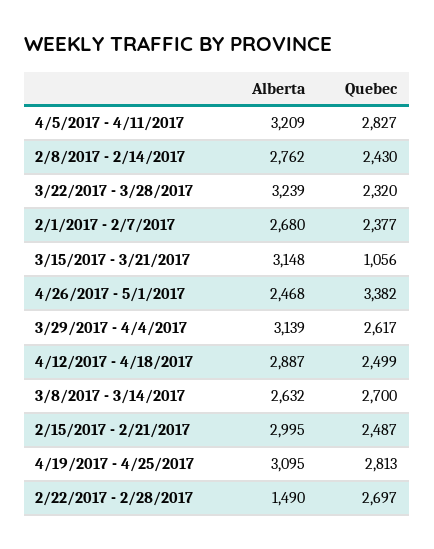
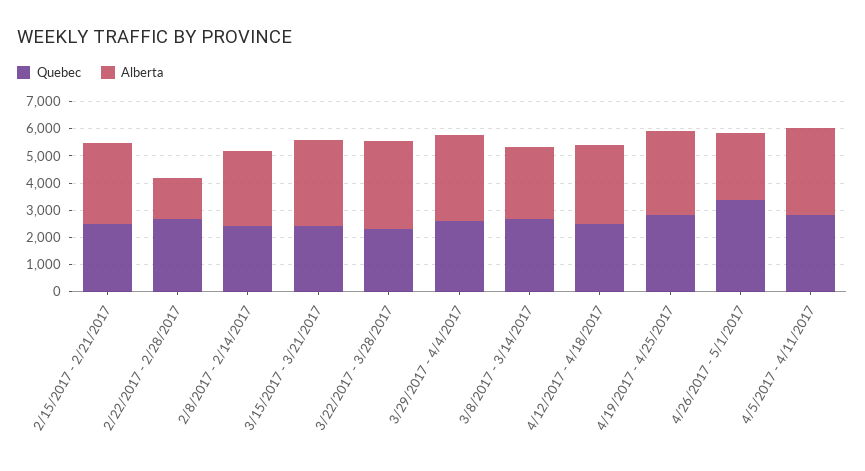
Alberta, 2/1/2017 - 2/7/2017: 2680 -> none
Quebec, 2/1/2017 - 2/7/2017: 2377 -> none
Quebec, 3/15/2017 - 3/21/2017: 1056 -> 2500

